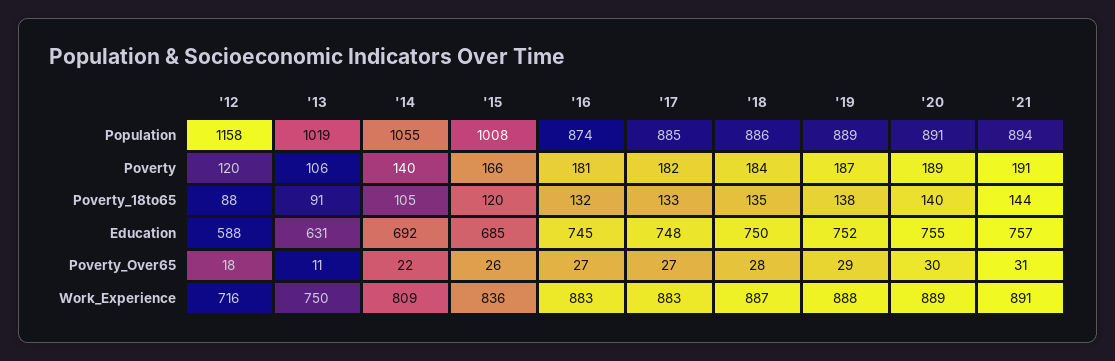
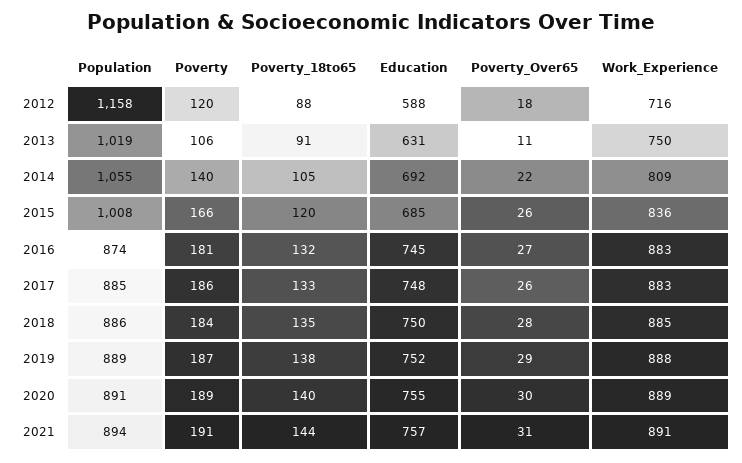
'17, Poverty: 182 -> 186
'17, Poverty_Over65: 27 -> 26
'18, Work_Experience: 887 -> 885

